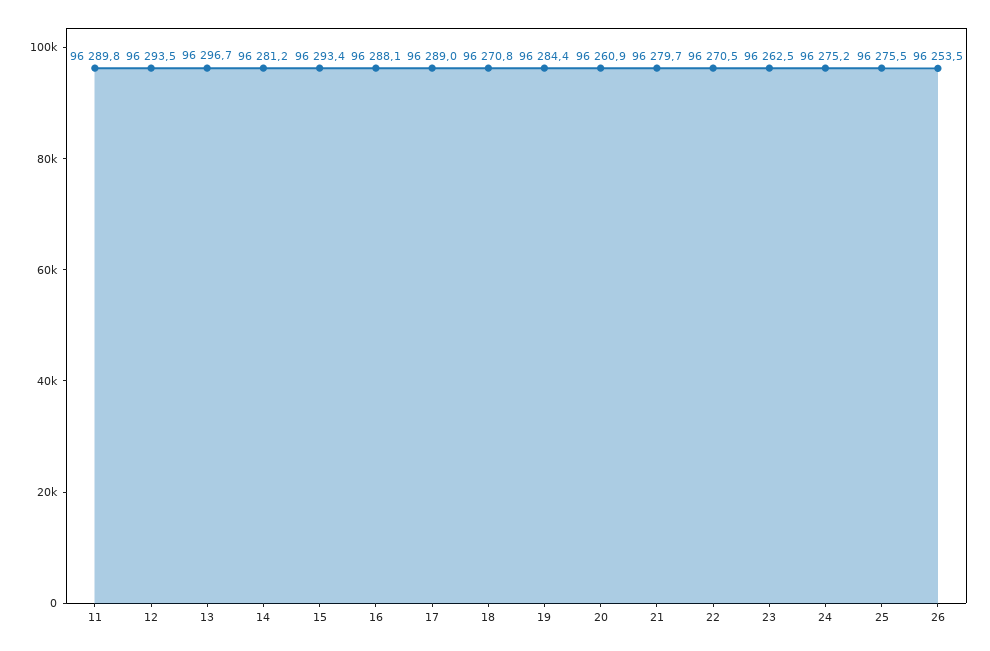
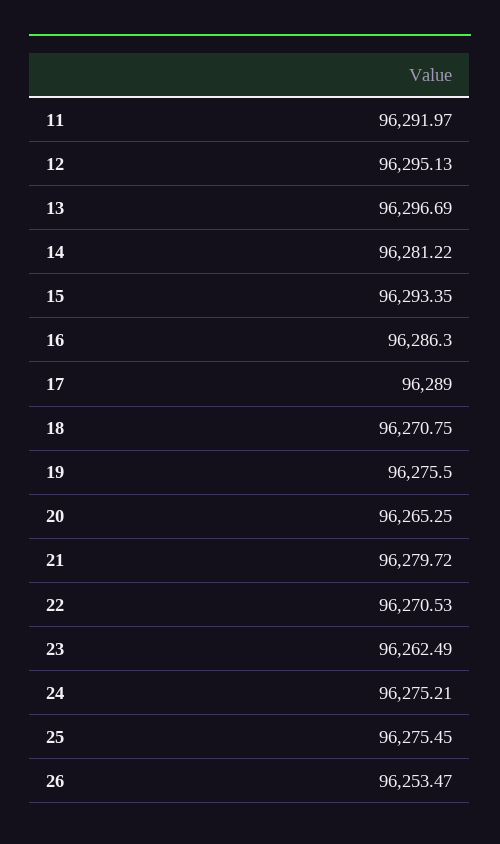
11: 96289.8 -> 96291.97
12: 96293.5 -> 96295.13
16: 96288.1 -> 96286.3
19: 96284.4 -> 96275.5
20: 96260.9 -> 96265.25

